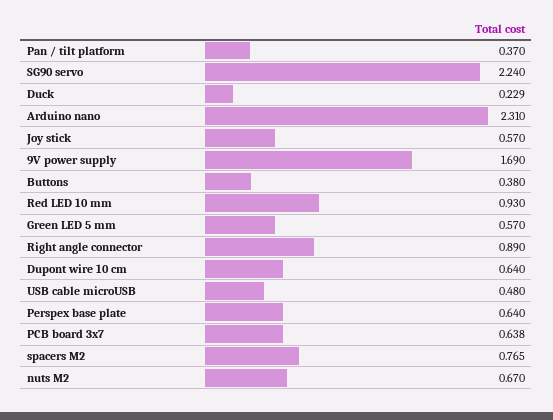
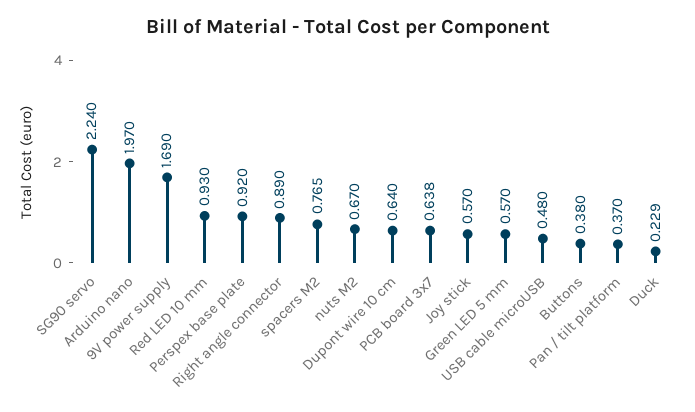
Arduino nano: 2.31 -> 1.97
Perspex base plate: 0.64 -> 0.92

